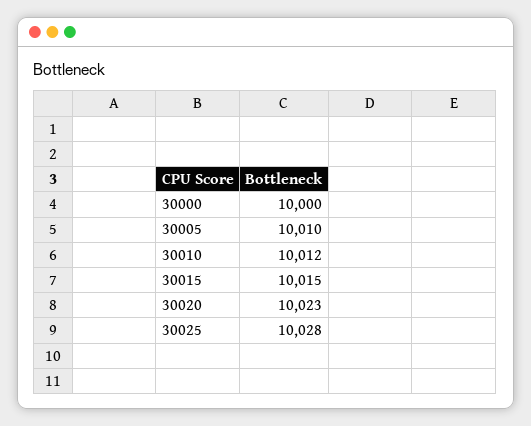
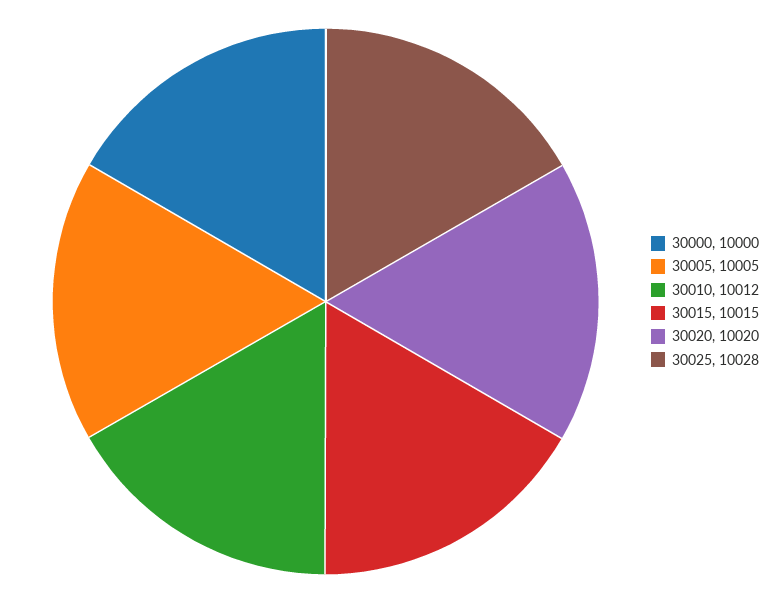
30005: 10010 -> 10005
30020: 10023 -> 10020

